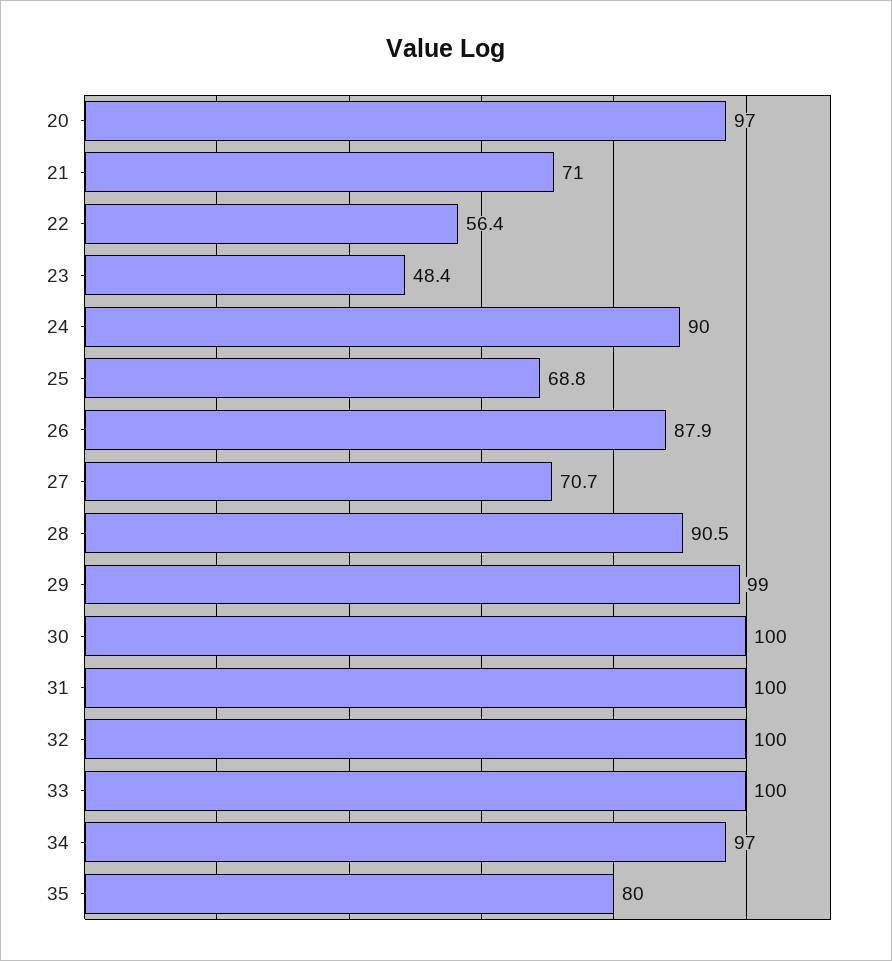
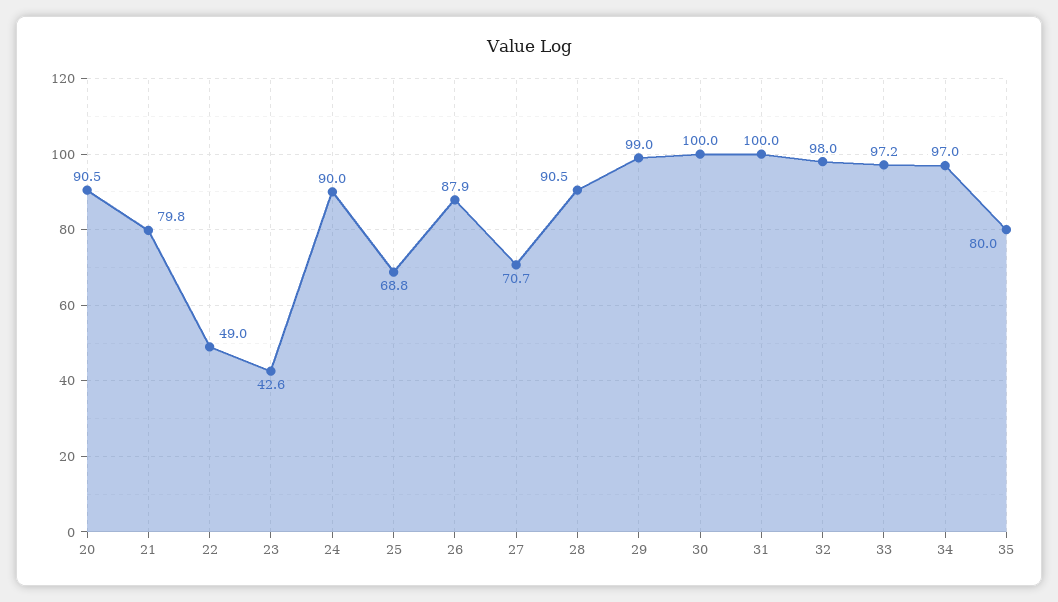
20: 97 -> 90.5
21: 71 -> 79.8
22: 56.4 -> 49
23: 48.4 -> 42.6
32: 100 -> 98
33: 100 -> 97.2

